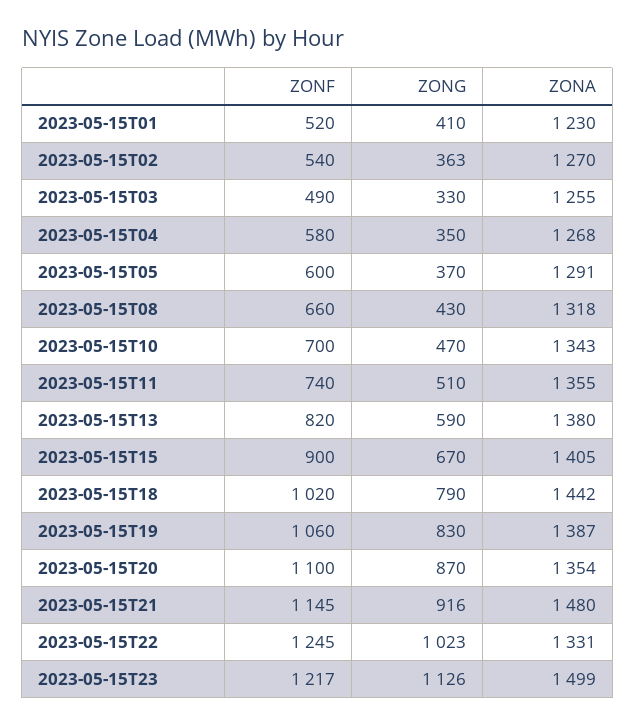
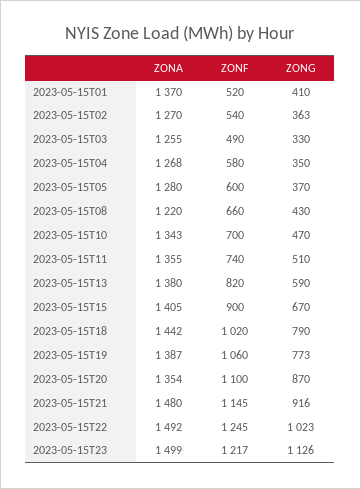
ZONA, 2023-05-15T01: 1230 -> 1370
ZONA, 2023-05-15T05: 1291 -> 1280
ZONA, 2023-05-15T08: 1318 -> 1220
ZONG, 2023-05-15T19: 830 -> 773
ZONA, 2023-05-15T22: 1331 -> 1492

